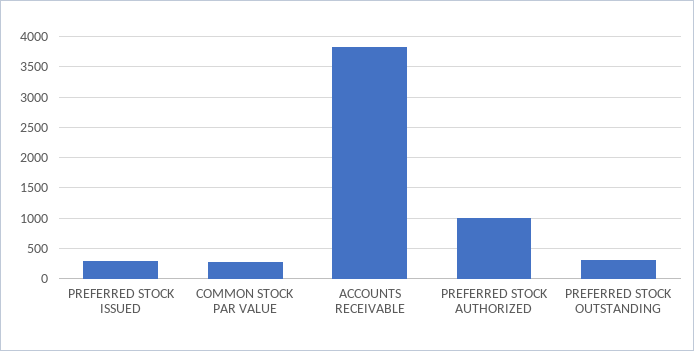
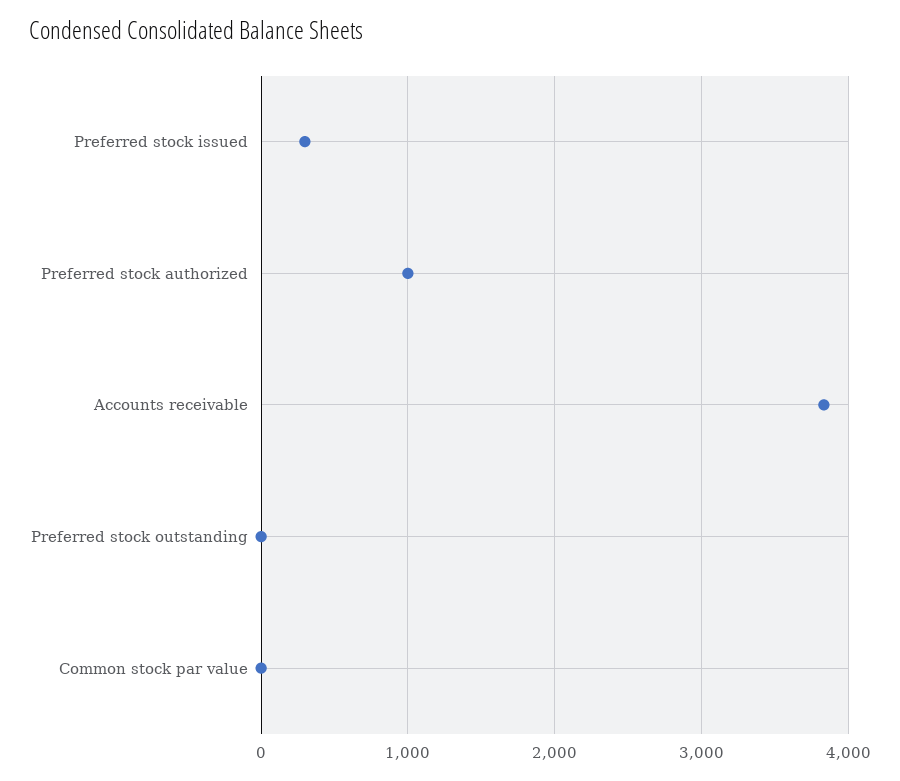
COMMON STOCK PAR VALUE: 300 -> 0
PREFERRED STOCK OUTSTANDING: 300 -> 0

